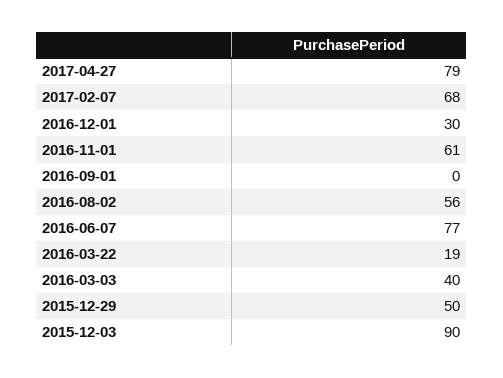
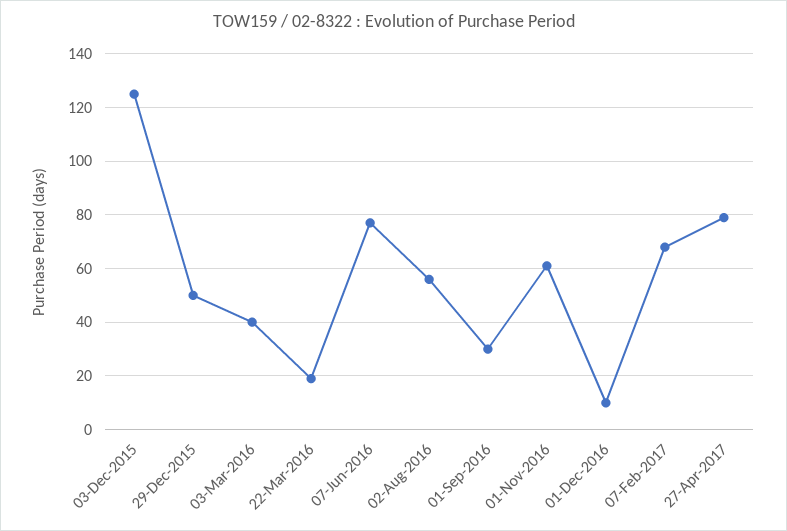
2016-12-01: 30 -> 10
2016-09-01: 0 -> 30
2015-12-03: 90 -> 125

